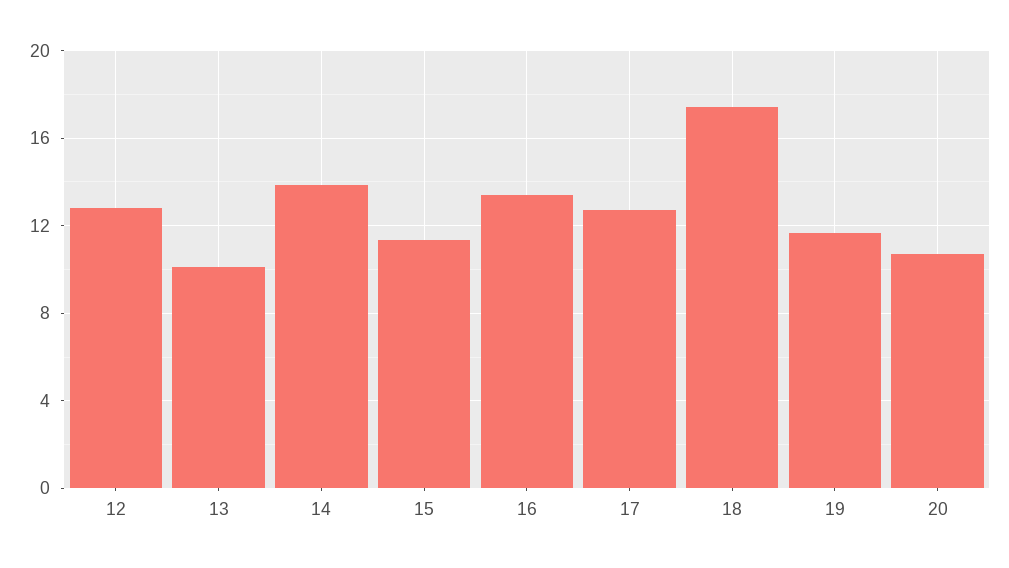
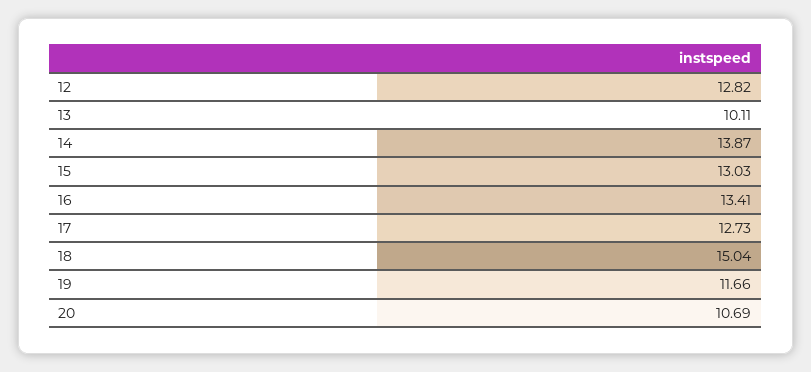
15: 11.5 -> 13.03
18: 17.5 -> 15.04

